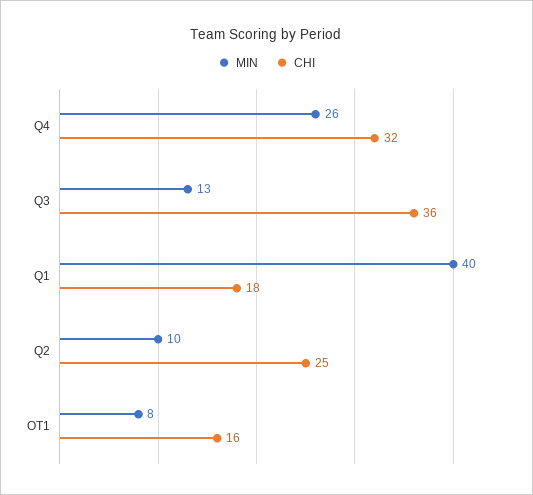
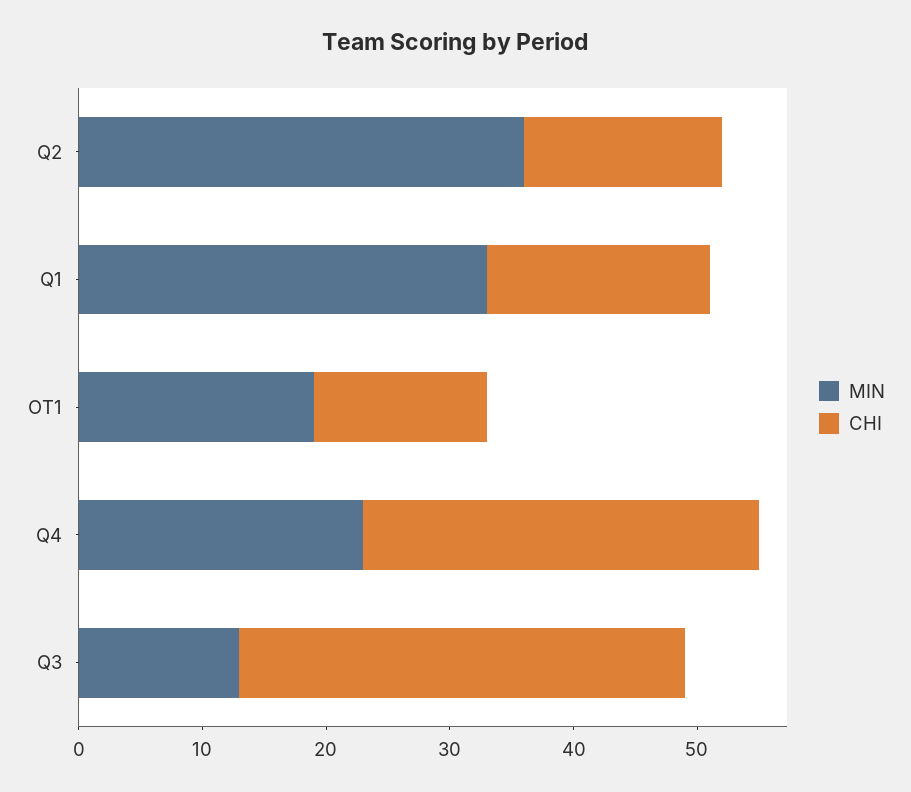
MIN, Q4: 26 -> 23
MIN, Q1: 40 -> 33
MIN, Q2: 10 -> 36
CHI, Q2: 25 -> 16
MIN, OT1: 8 -> 19
CHI, OT1: 16 -> 14

